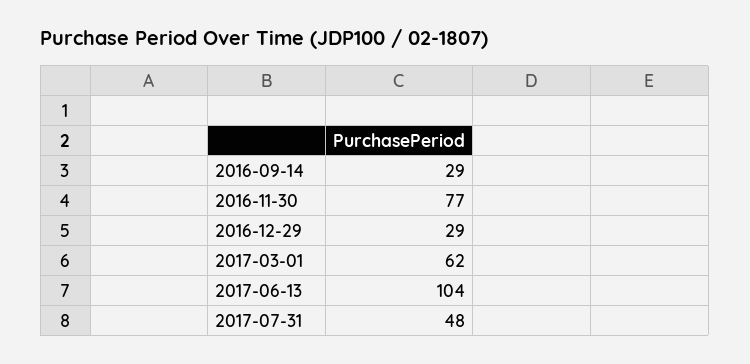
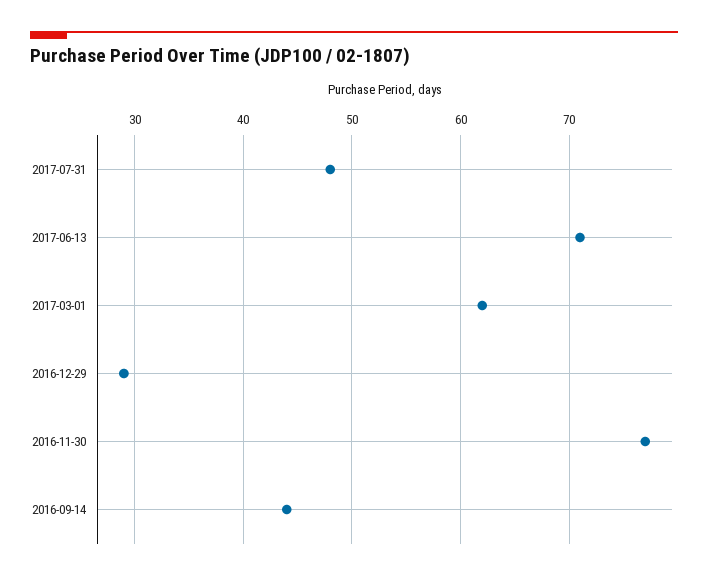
2016-09-14: 29 -> 44
2017-06-13: 104 -> 71

